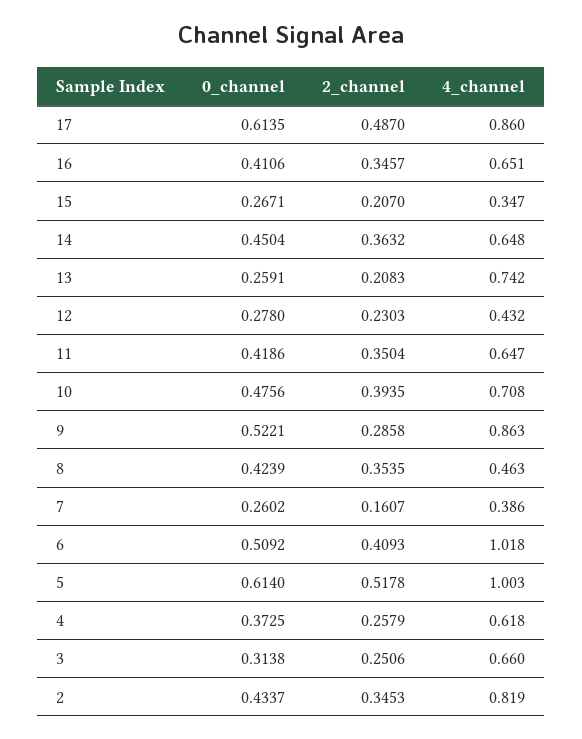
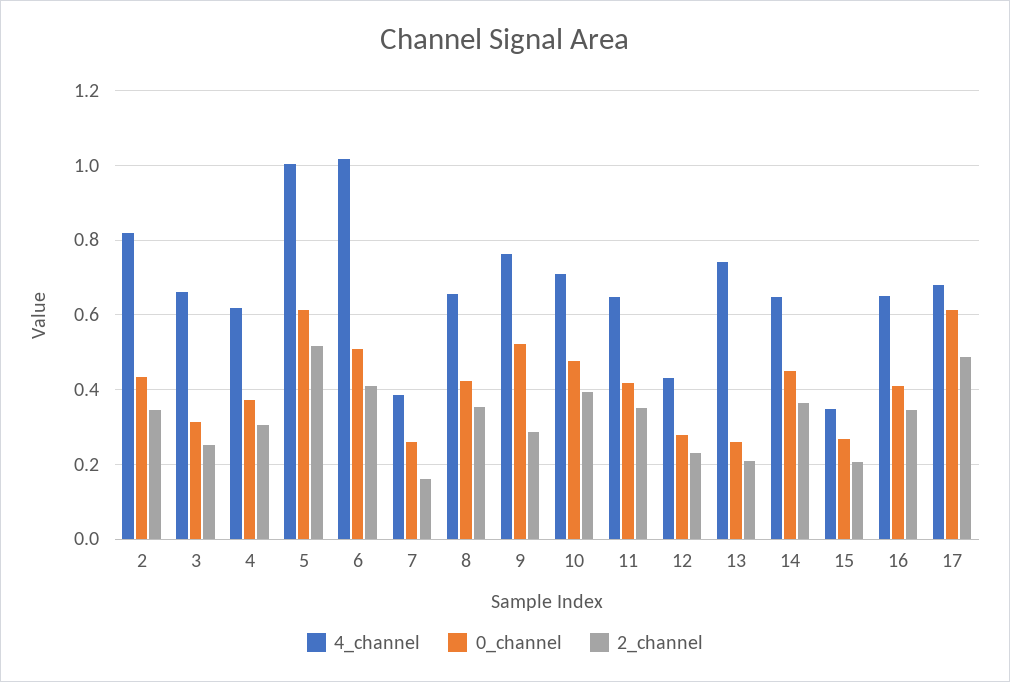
4_channel, 17: 0.86 -> 0.68
4_channel, 9: 0.863 -> 0.76
4_channel, 8: 0.463 -> 0.66
2_channel, 4: 0.2579 -> 0.3

